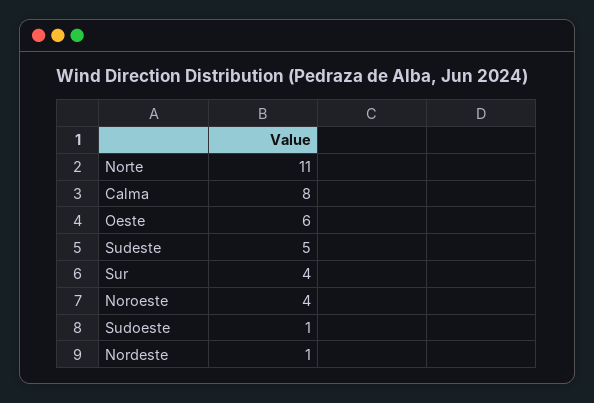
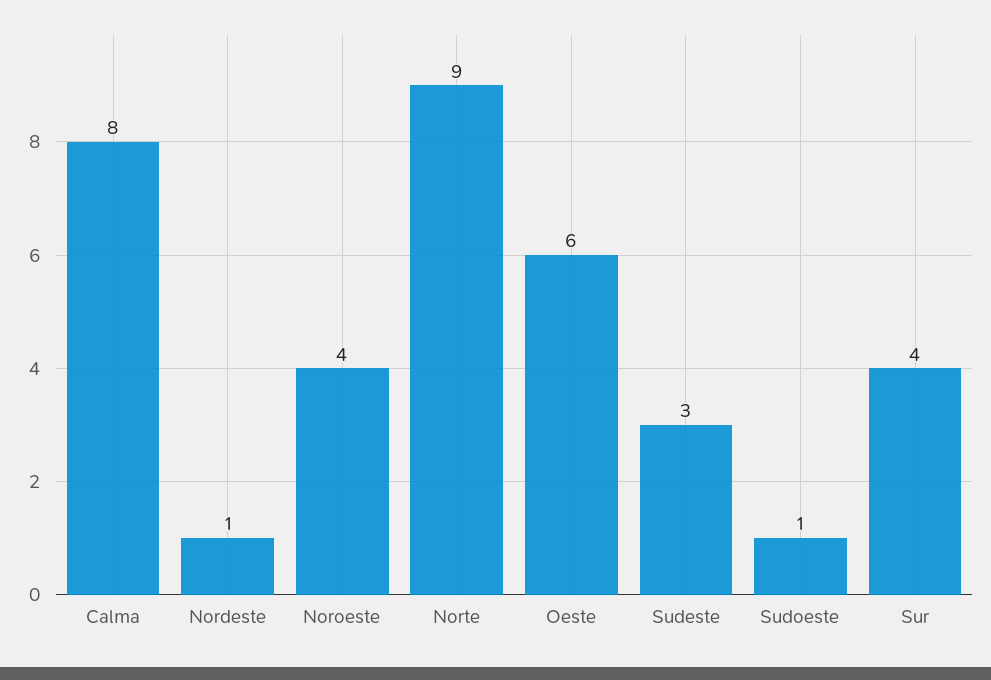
Norte: 11 -> 9
Sudeste: 5 -> 3

